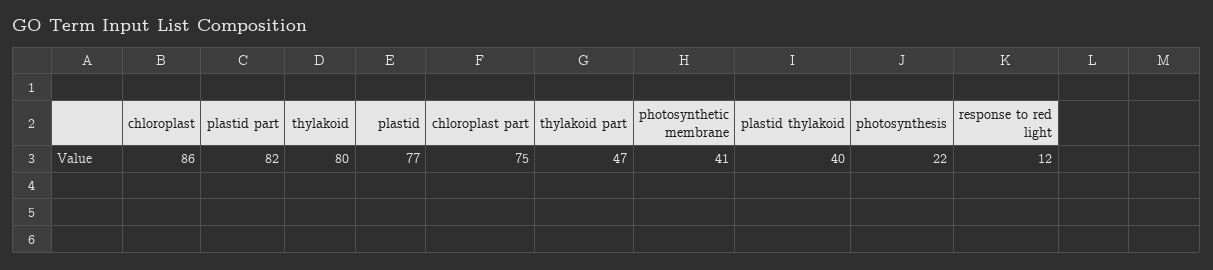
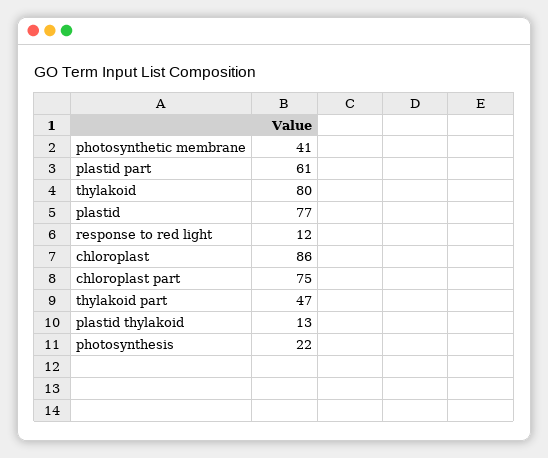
plastid part: 82 -> 61
plastid thylakoid: 40 -> 13

